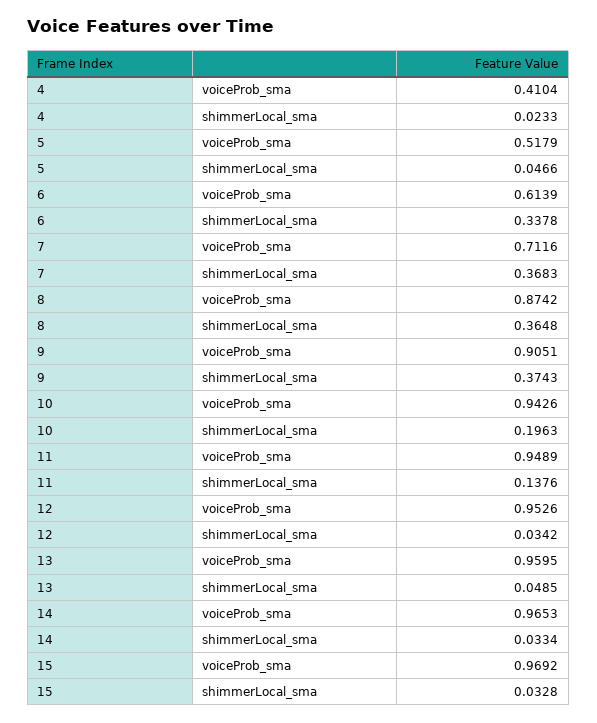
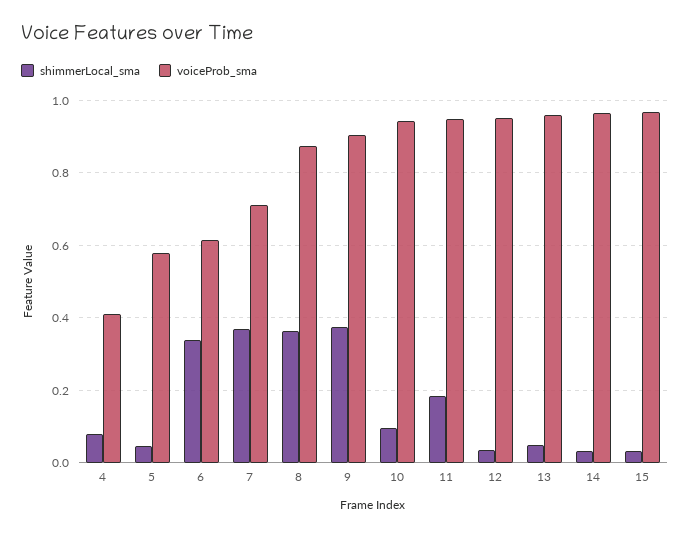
shimmerLocal_sma, 4: 0.0233 -> 0.08
voiceProb_sma, 5: 0.5179 -> 0.58
shimmerLocal_sma, 10: 0.1963 -> 0.1
shimmerLocal_sma, 11: 0.1376 -> 0.18

